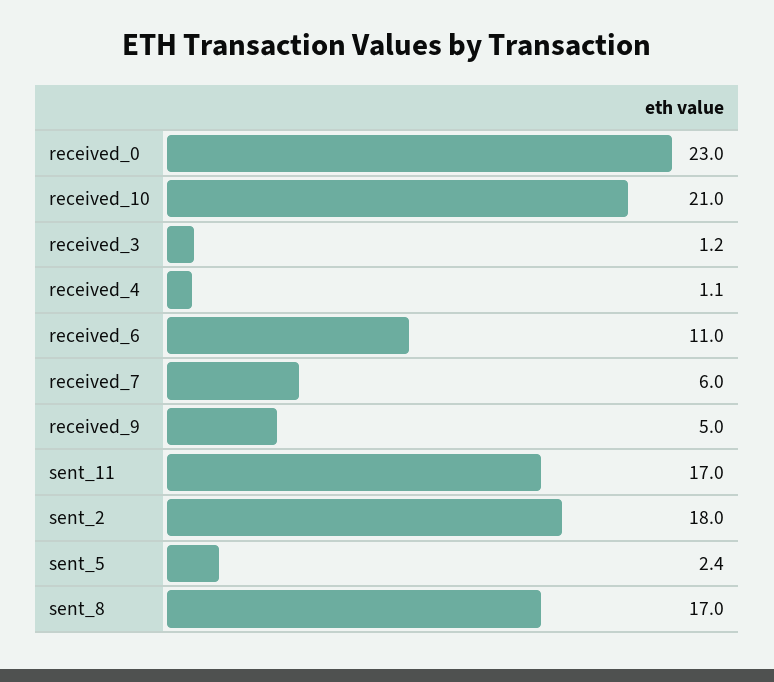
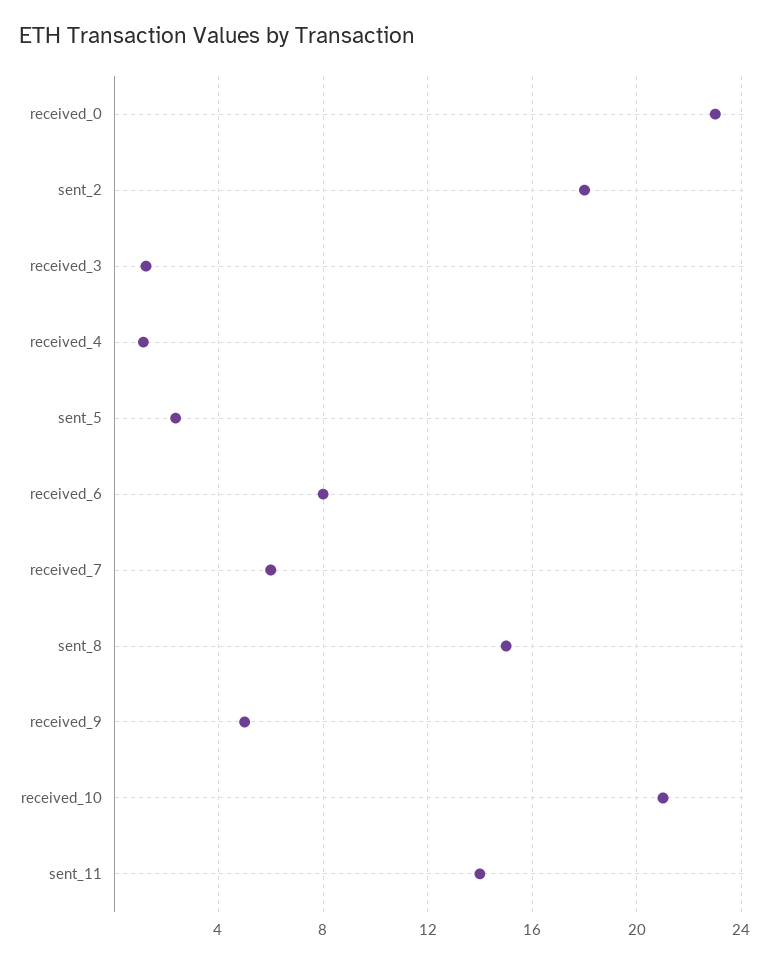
received_6: 11 -> 8
sent_11: 17 -> 14
sent_8: 17 -> 15

